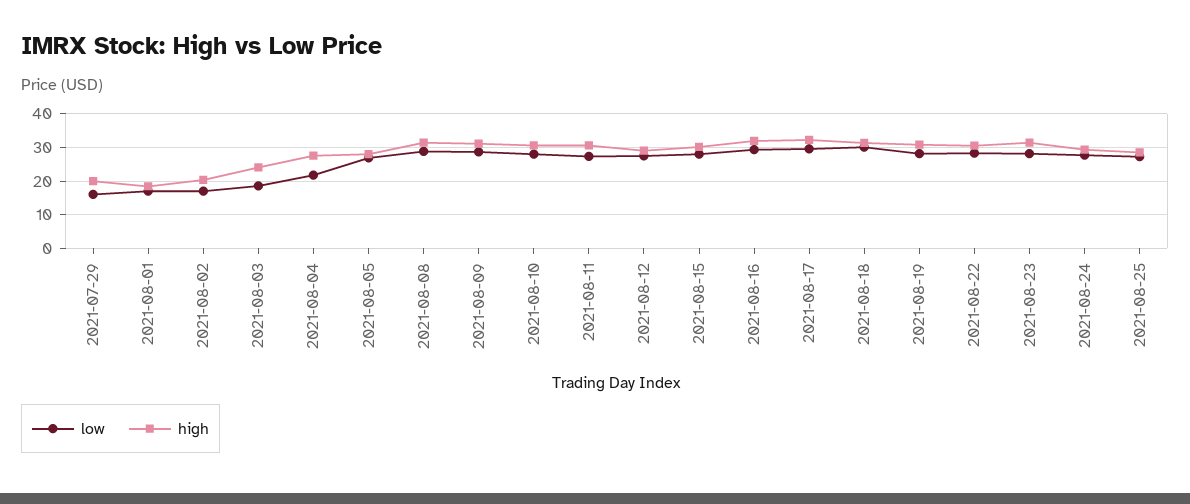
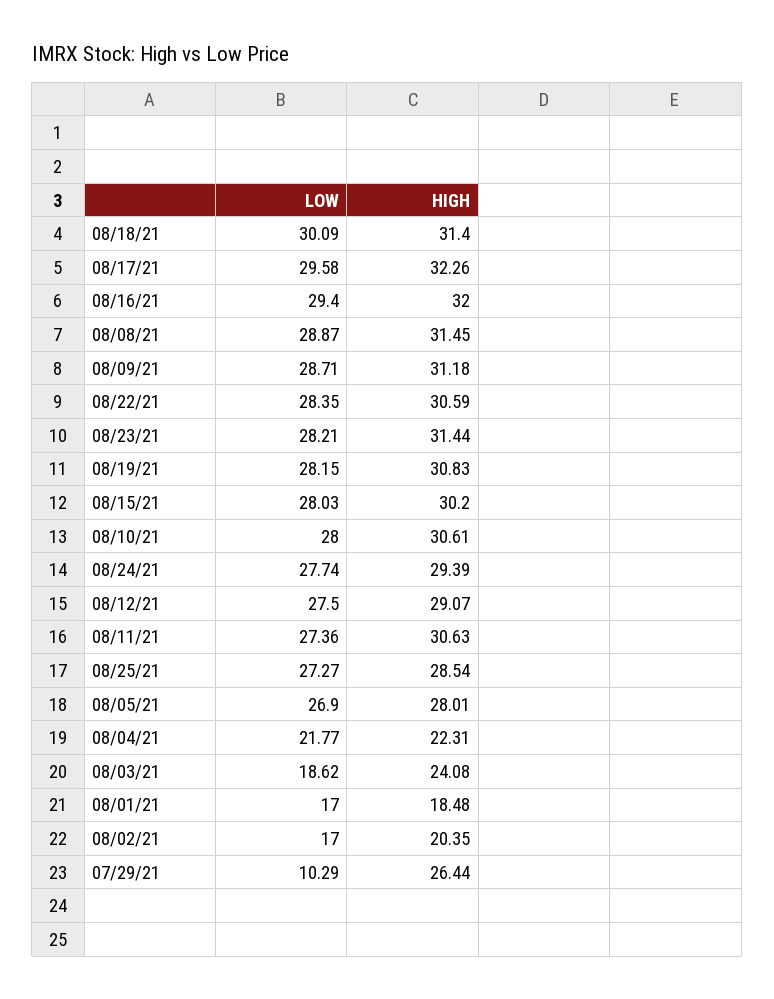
low, 2021-07-29: 16 -> 10.29
high, 2021-07-29: 20 -> 26.44
high, 2021-08-04: 28 -> 22.31

